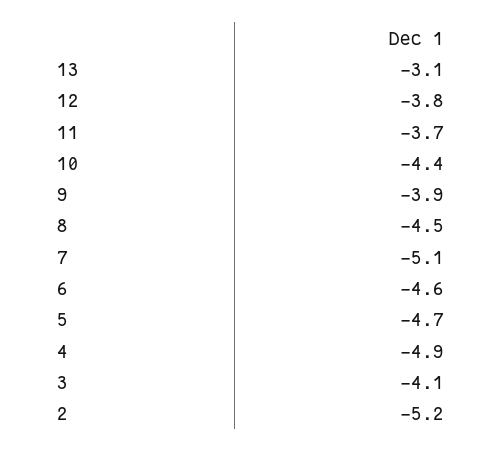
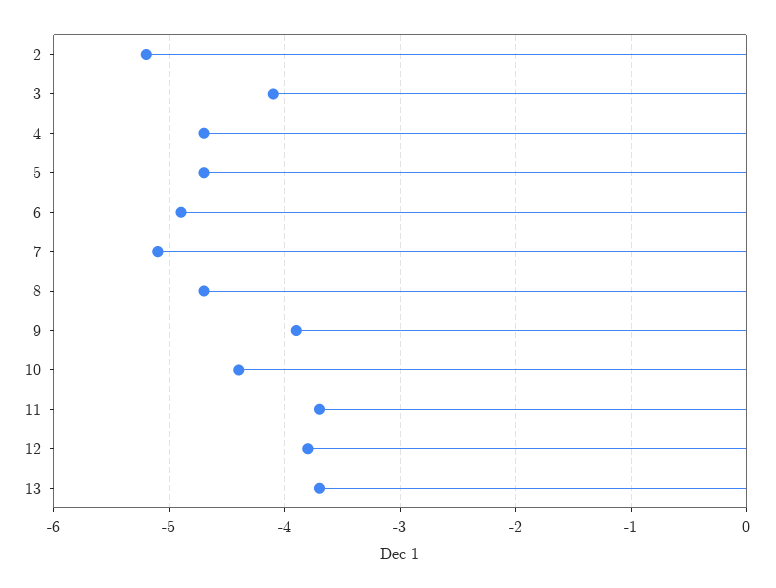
13: -3.1 -> -3.7
8: -4.5 -> -4.7
6: -4.6 -> -4.9
4: -4.9 -> -4.7

